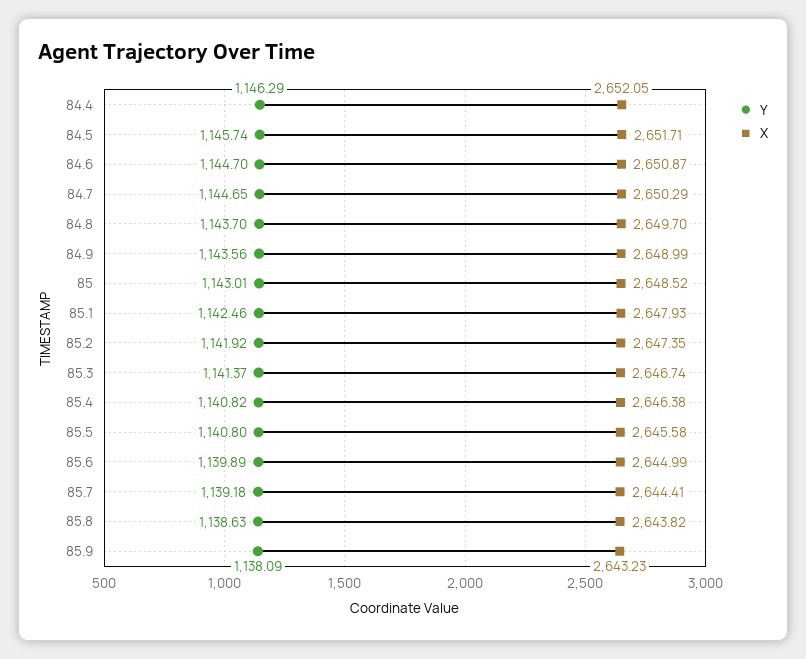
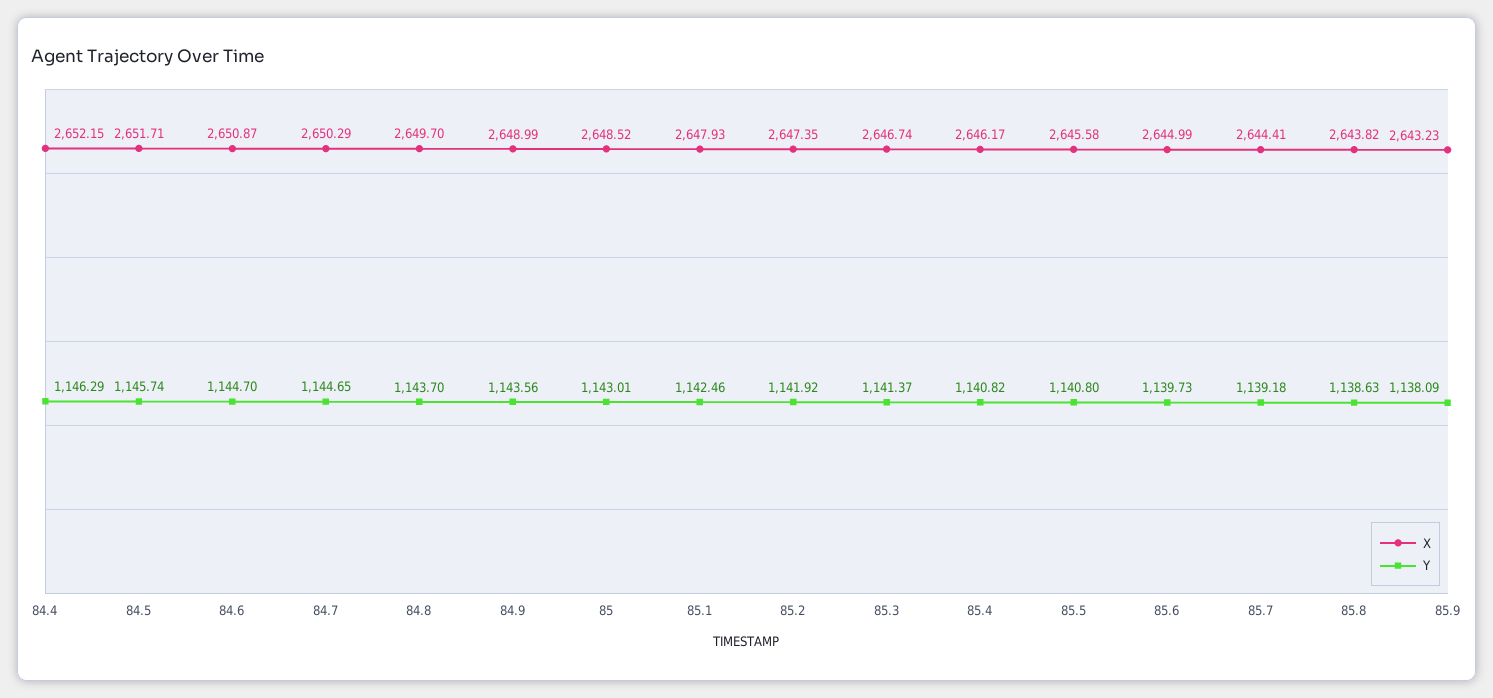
X, 84.4: 2652.05 -> 2652.15
X, 85.4: 2646.38 -> 2646.17
Y, 85.6: 1139.89 -> 1139.73

